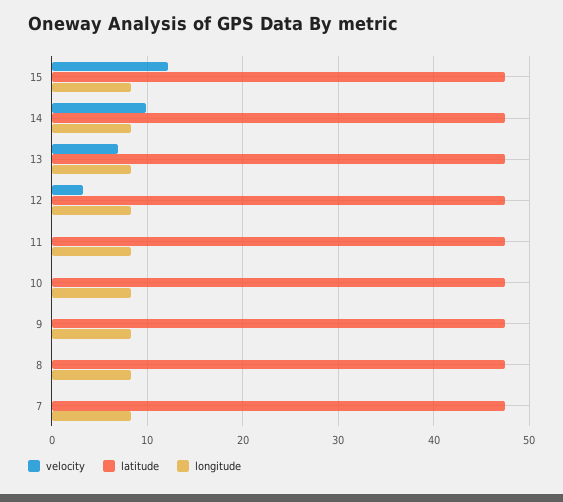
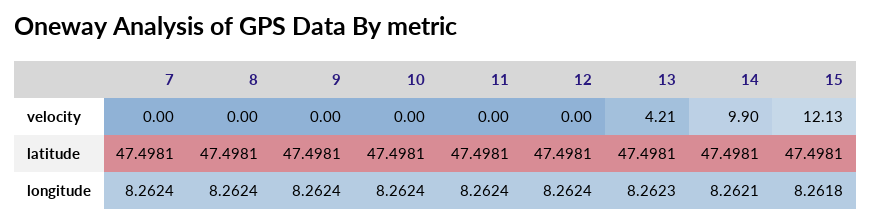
velocity, 13: 7 -> 4.21
velocity, 12: 3 -> 0

